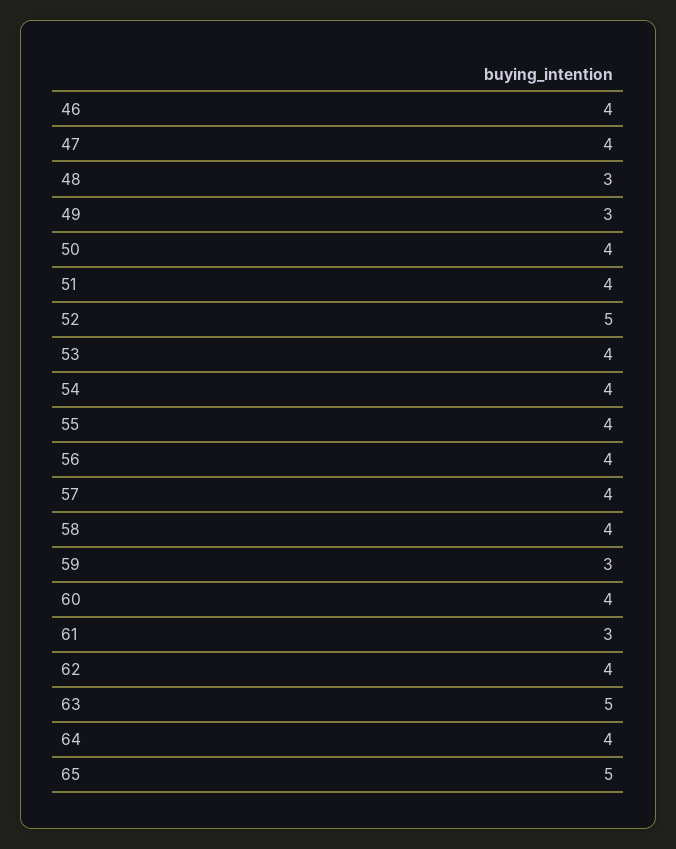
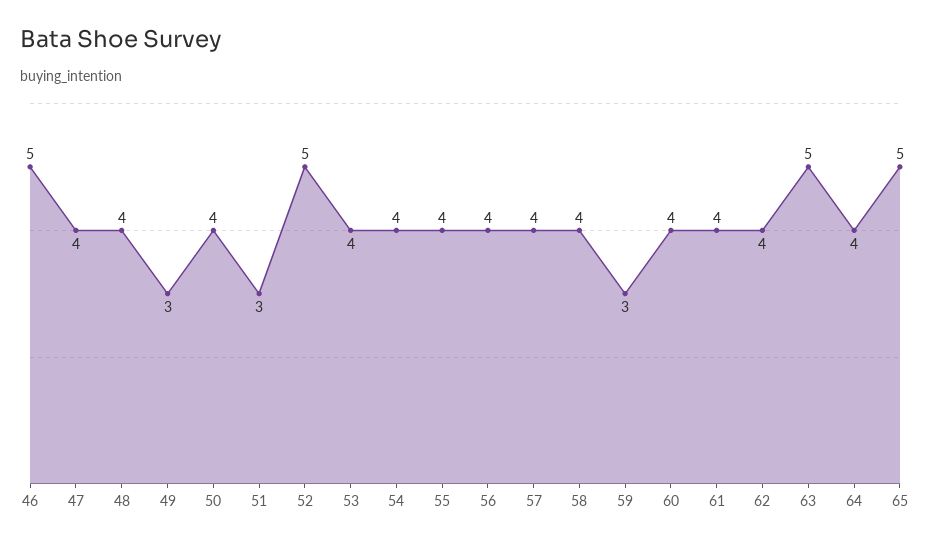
46: 4 -> 5
48: 3 -> 4
51: 4 -> 3
61: 3 -> 4

